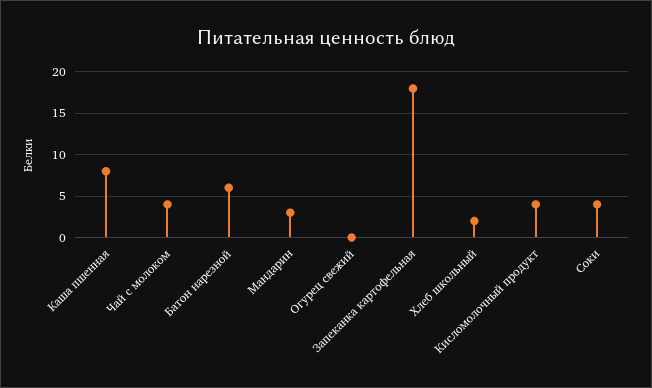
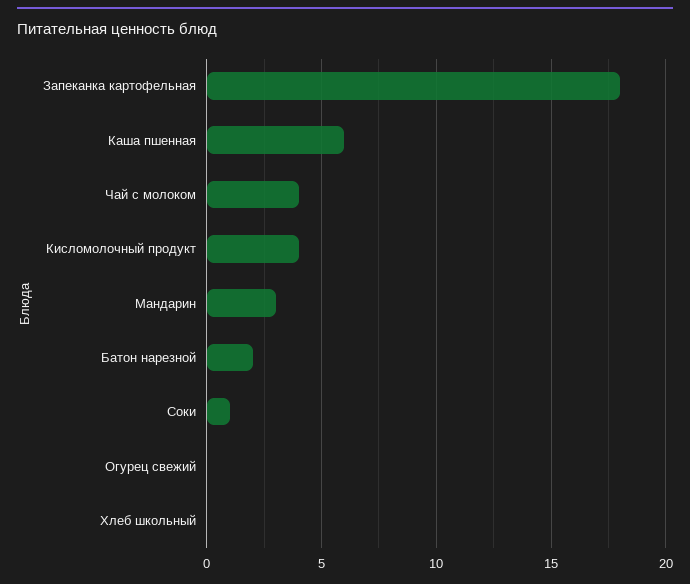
Каша пшенная: 8 -> 6
Батон нарезной: 6 -> 2
Хлеб школьный: 2 -> 0
Соки: 4 -> 1

